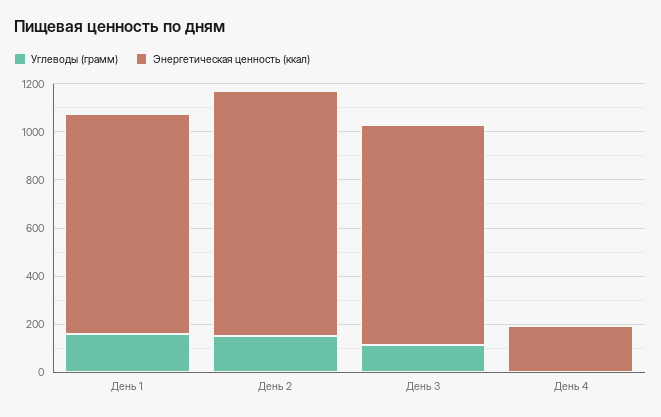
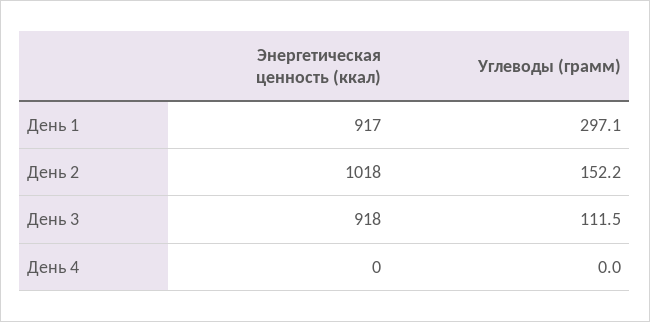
Углеводы (грамм), День 1: 150 -> 297.1
Энергетическая ценность (ккал), День 4: 200 -> 0

